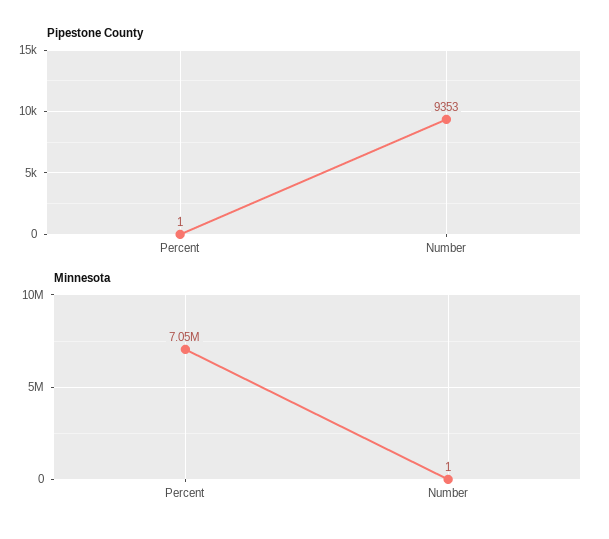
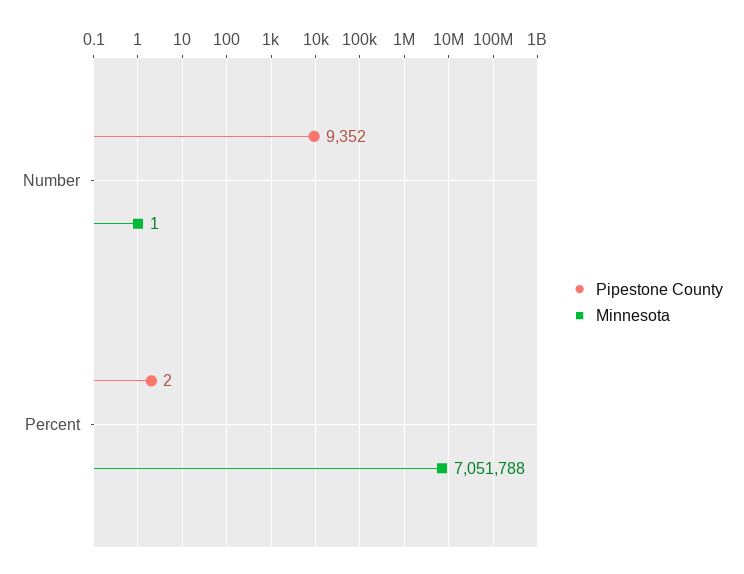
Pipestone County, Percent: 1 -> 2
Pipestone County, Number: 9353 -> 9352

